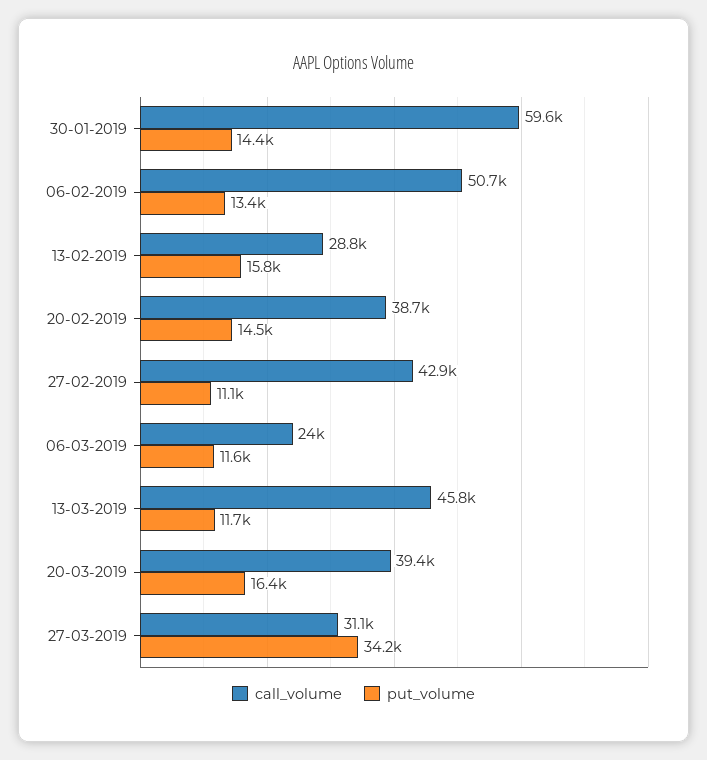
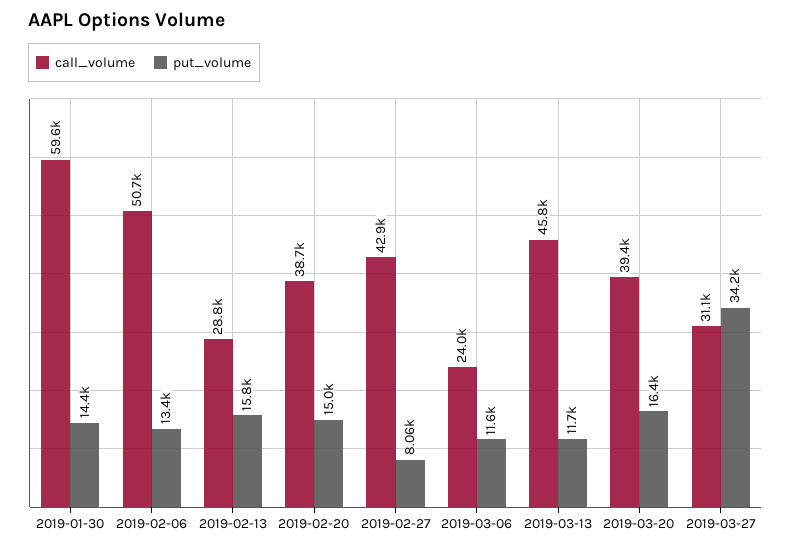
put_volume, 20-02-2019: 14500 -> 15000
put_volume, 27-02-2019: 11100 -> 8060

